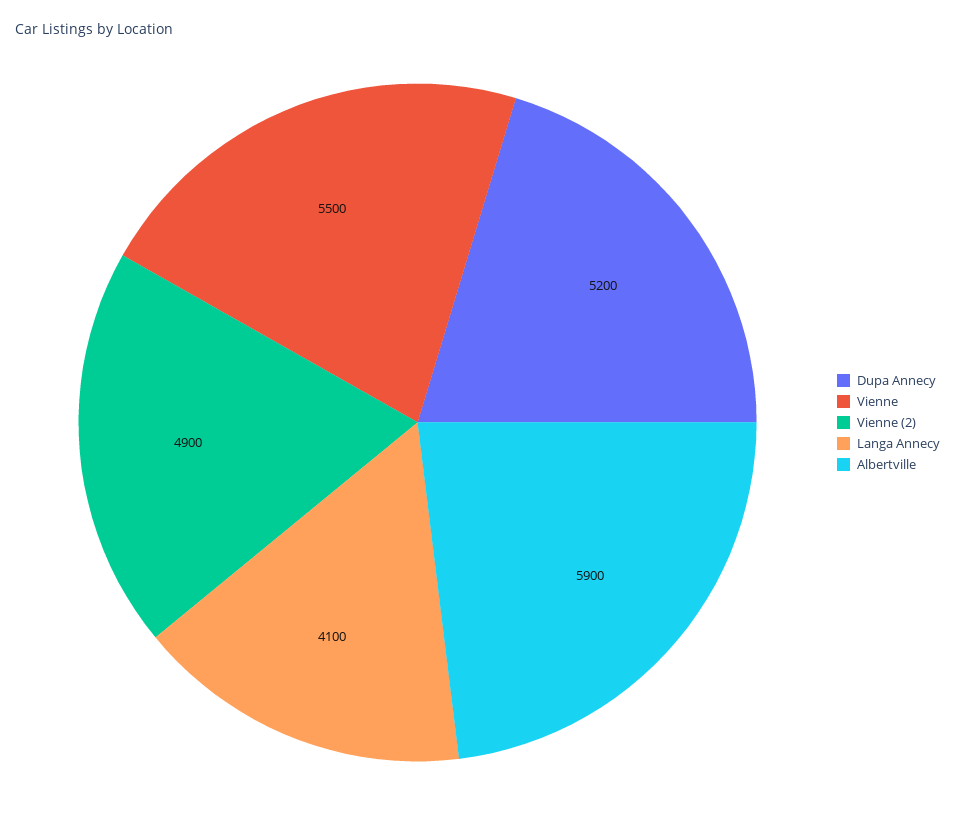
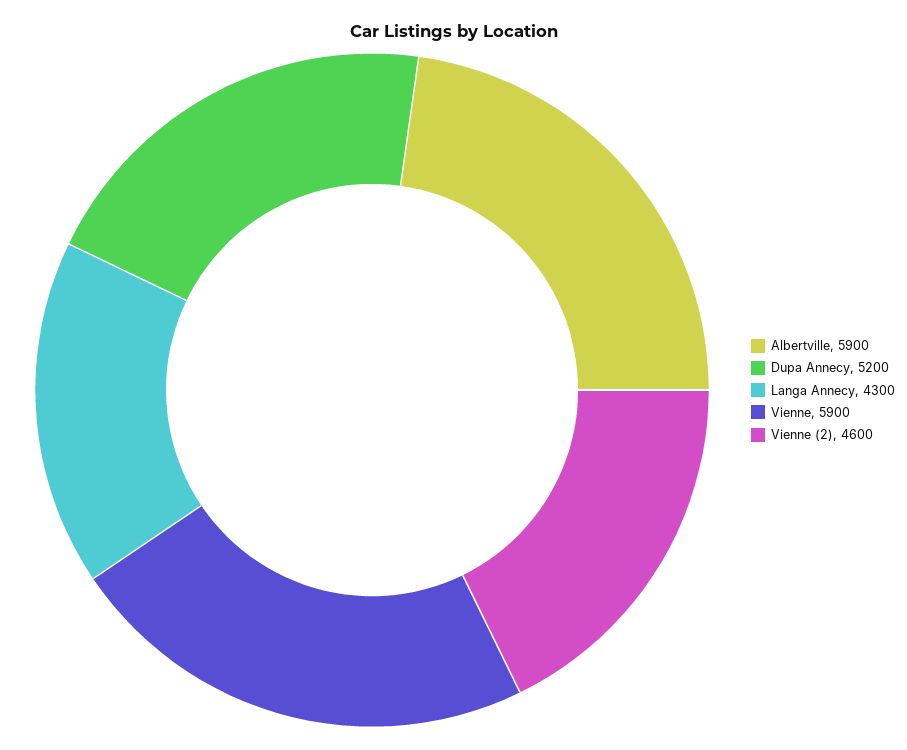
Vienne: 5500 -> 5900
Vienne (2): 4900 -> 4600
Langa Annecy: 4100 -> 4300

